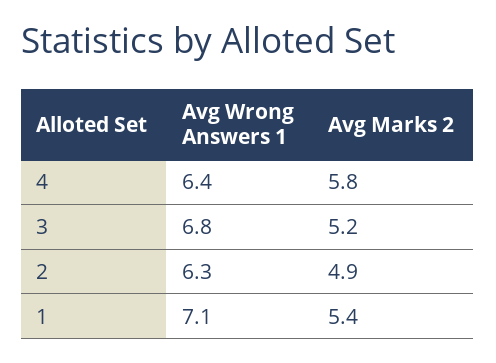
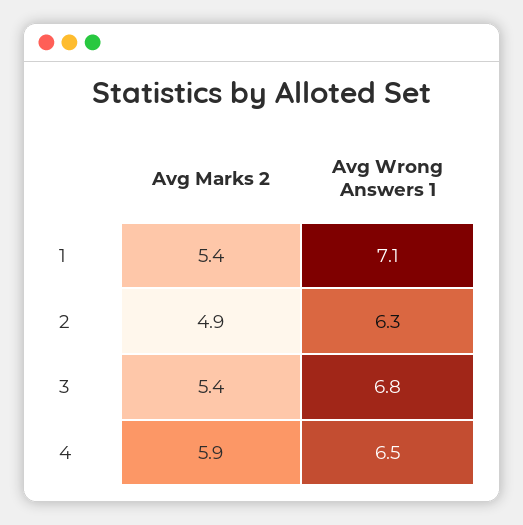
Avg Wrong Answers 1, 4: 6.4 -> 6.5
Avg Marks 2, 4: 5.8 -> 5.9
Avg Marks 2, 3: 5.2 -> 5.4

